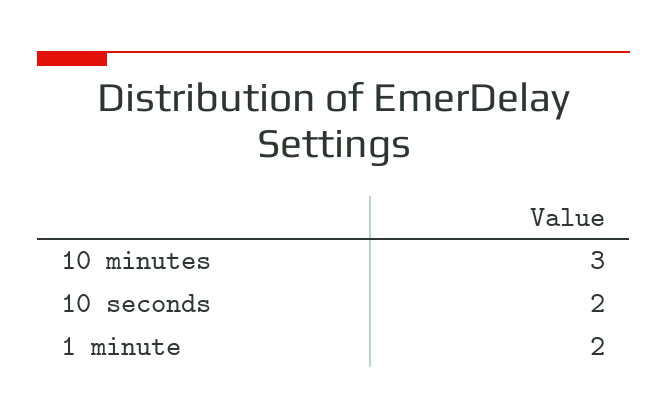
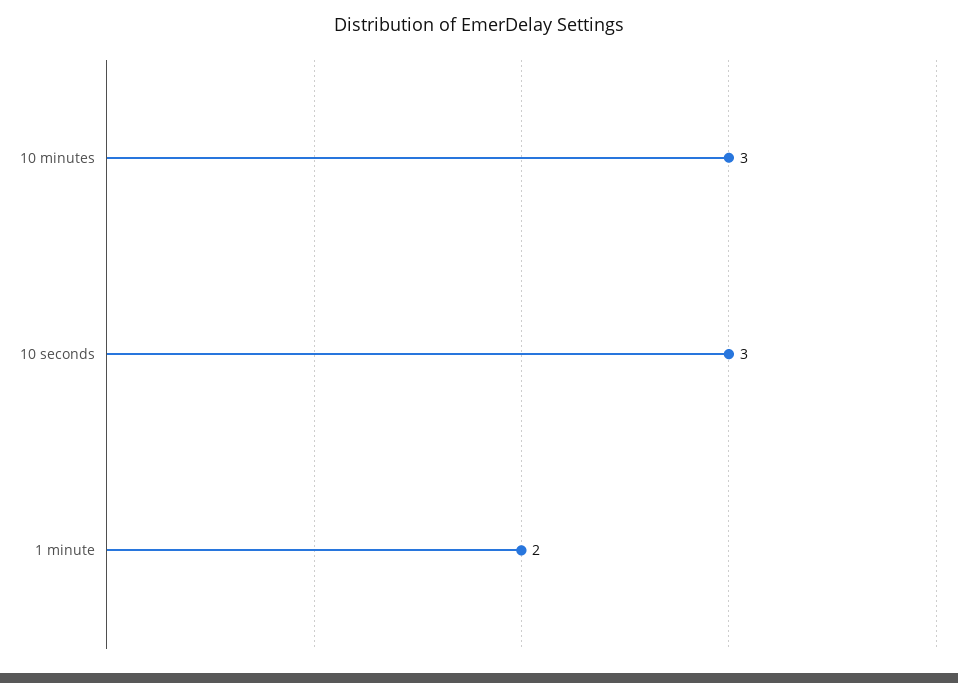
10 seconds: 2 -> 3

